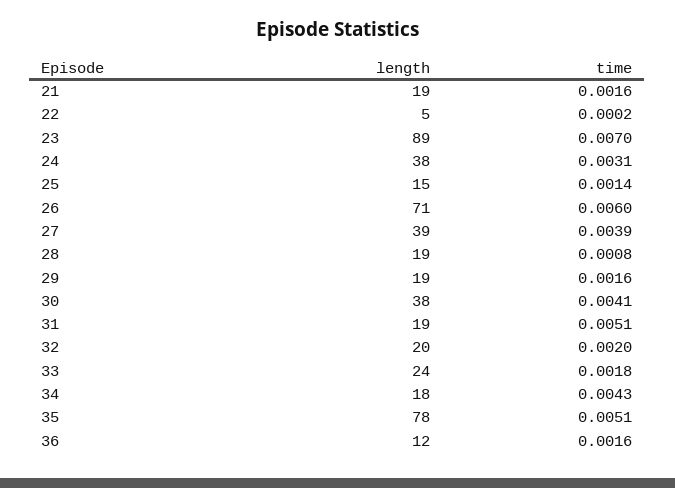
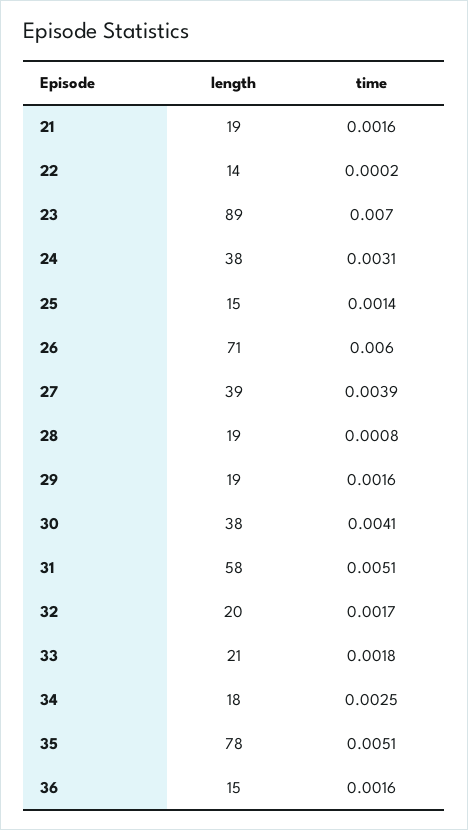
length, 22: 5 -> 14
length, 31: 19 -> 58
time, 32: 0.002 -> 0.0017
length, 33: 24 -> 21
time, 34: 0.0043 -> 0.0025
length, 36: 12 -> 15

